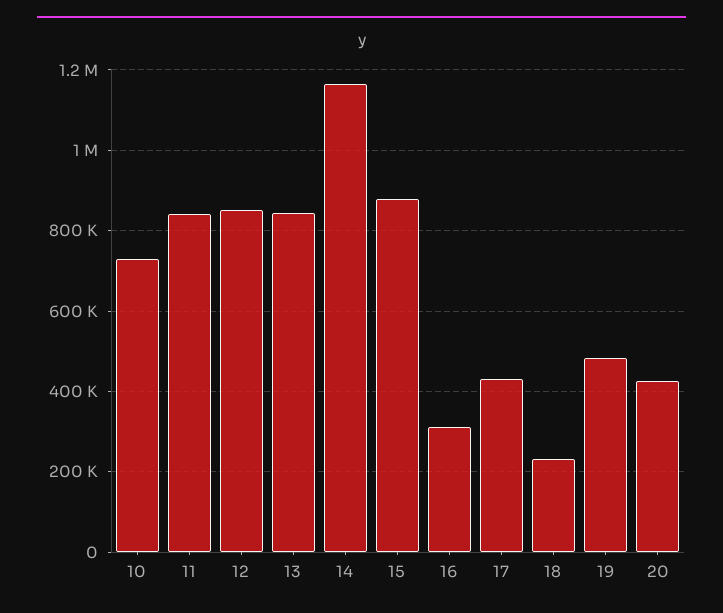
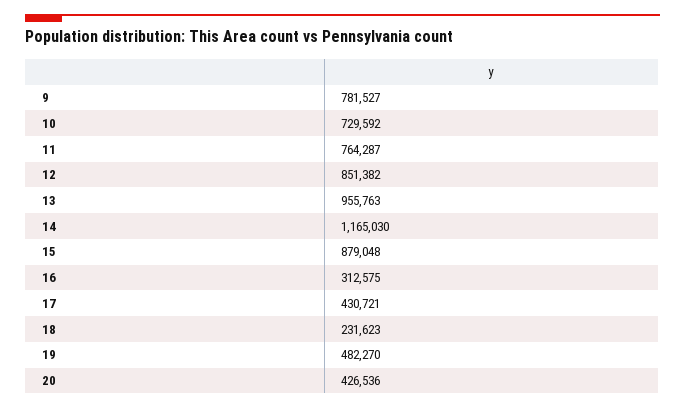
11: 840000 -> 764287
13: 840000 -> 955763
9: none -> 781527

